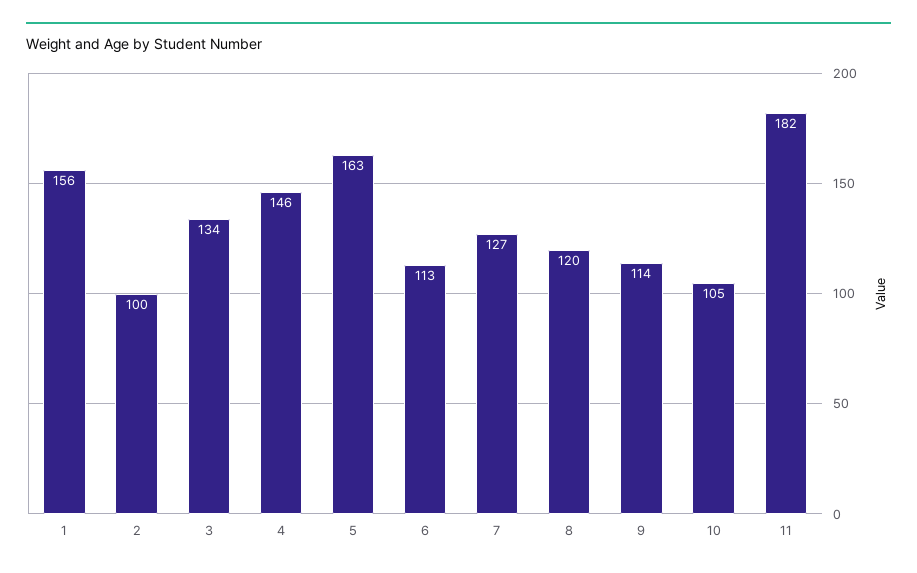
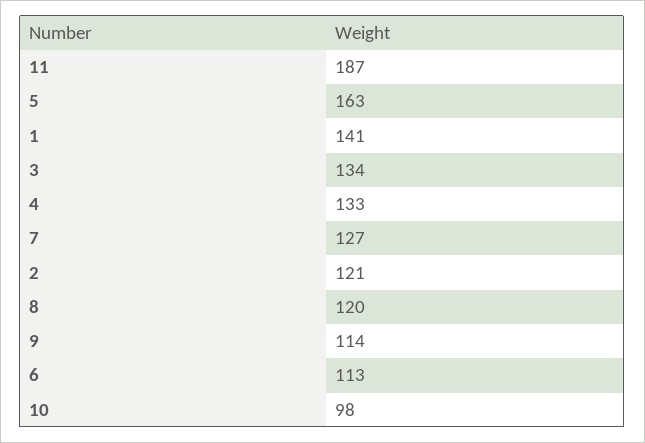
1: 156 -> 141
2: 100 -> 121
4: 146 -> 133
10: 105 -> 98
11: 182 -> 187

